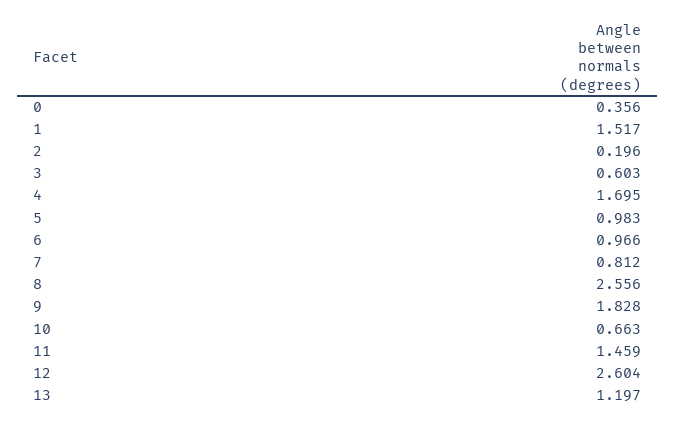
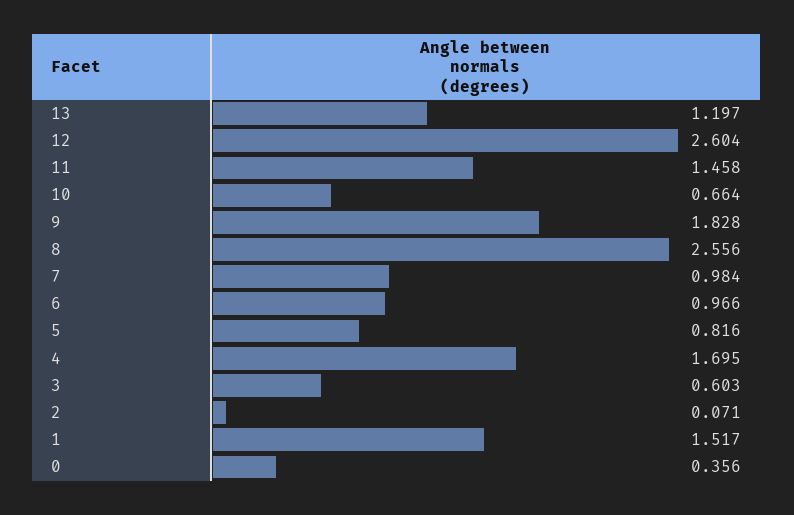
2: 0.196 -> 0.071
5: 0.983 -> 0.816
7: 0.812 -> 0.984
10: 0.663 -> 0.664
11: 1.459 -> 1.458

